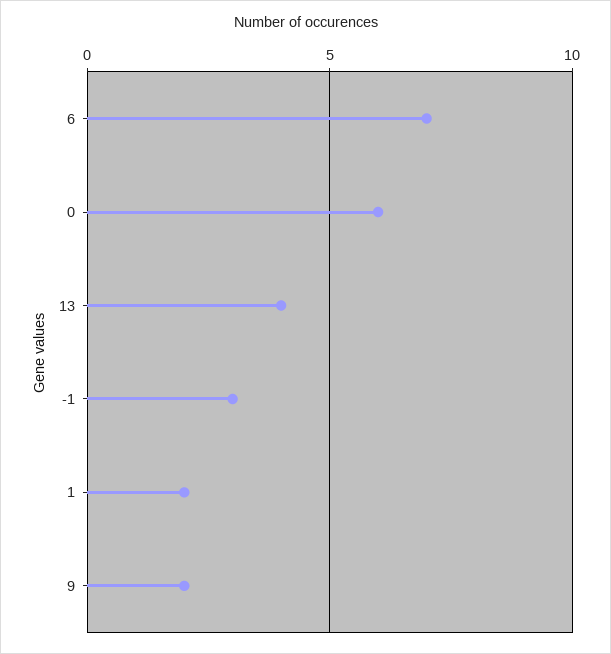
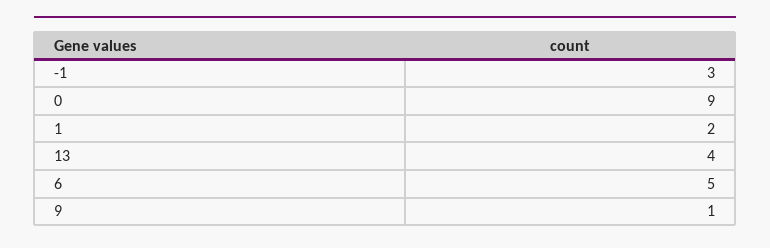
6: 7 -> 5
0: 6 -> 9
9: 2 -> 1

